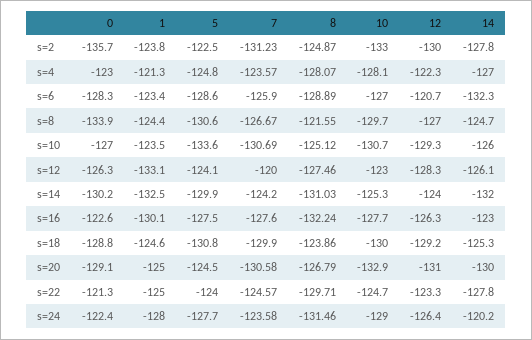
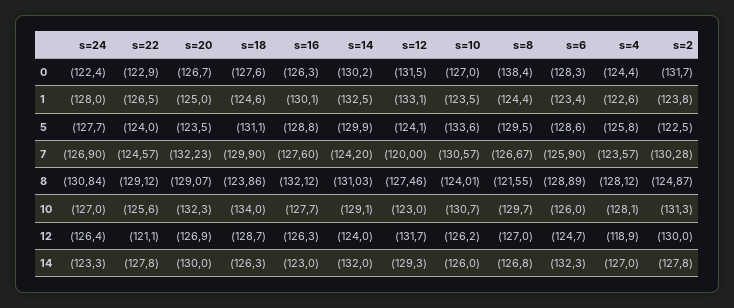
0, s=2: -135.7 -> -131.7
7, s=2: -131.23 -> -130.28
10, s=2: -133 -> -131.3
0, s=4: -123 -> -124.4
1, s=4: -121.3 -> -122.6
5, s=4: -124.8 -> -125.8
8, s=4: -128.07 -> -128.12
12, s=4: -122.3 -> -118.9
10, s=6: -127 -> -126
12, s=6: -120.7 -> -124.7
0, s=8: -133.9 -> -138.4
5, s=8: -130.6 -> -129.5
14, s=8: -124.7 -> -126.8
7, s=10: -130.69 -> -130.57
8, s=10: -125.12 -> -124.01
12, s=10: -129.3 -> -126.2
0, s=12: -126.3 -> -131.5
12, s=12: -128.3 -> -131.7
14, s=12: -126.1 -> -129.3
10, s=14: -125.3 -> -129.1
0, s=16: -122.6 -> -126.3
5, s=16: -127.5 -> -128.8
8, s=16: -132.24 -> -132.12
0, s=18: -128.8 -> -127.6
5, s=18: -130.8 -> -131.1
10, s=18: -130 -> -134
12, s=18: -129.2 -> -128.7
14, s=18: -125.3 -> -126.3
0, s=20: -129.1 -> -126.7
5, s=20: -124.5 -> -123.5
7, s=20: -130.58 -> -132.23
8, s=20: -126.79 -> -129.07
10, s=20: -132.9 -> -132.3
12, s=20: -131 -> -126.9
0, s=22: -121.3 -> -122.9
1, s=22: -125 -> -126.5
8, s=22: -129.71 -> -129.12
10, s=22: -124.7 -> -125.6
12, s=22: -123.3 -> -121.1
7, s=24: -123.58 -> -126.9
8, s=24: -131.46 -> -130.84
10, s=24: -129 -> -127
14, s=24: -120.2 -> -123.3

